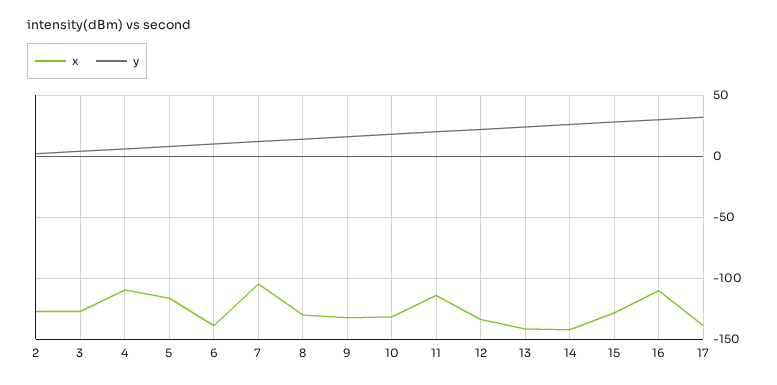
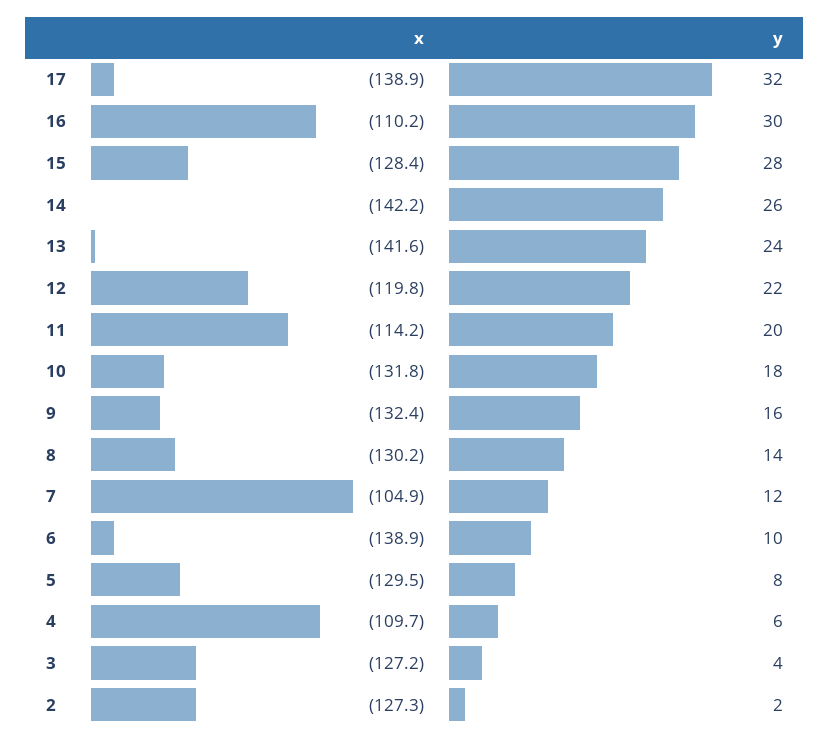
x, 5: -115 -> -129.5
x, 12: -135 -> -119.8

